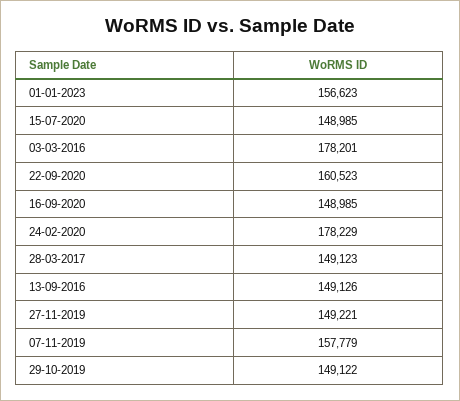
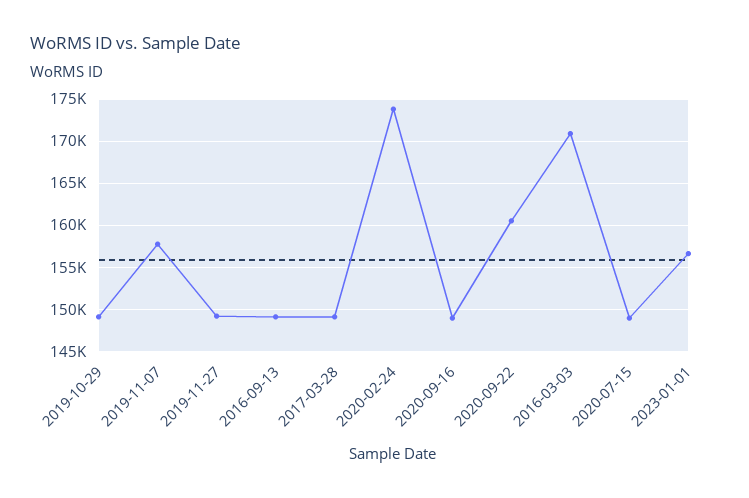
03-03-2016: 178201 -> 171000
24-02-2020: 178229 -> 174000

